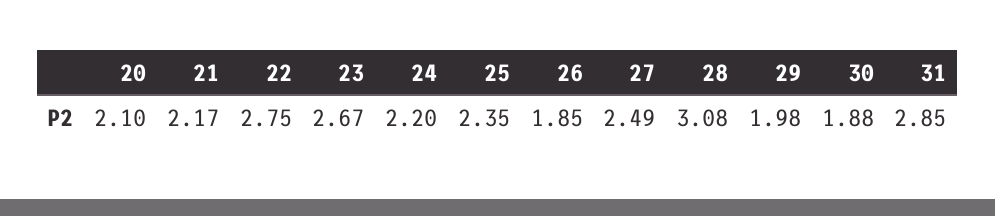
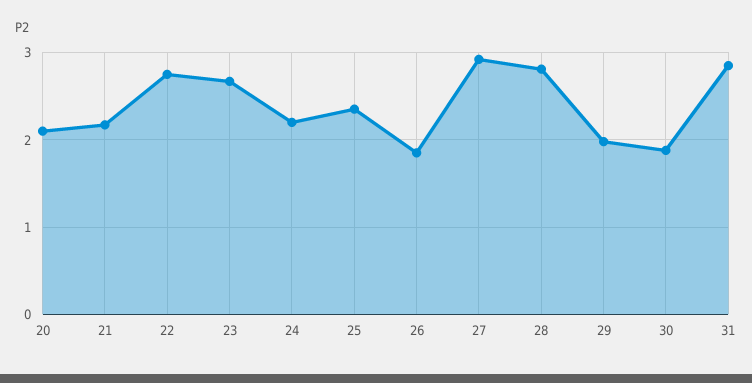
27: 2.49 -> 2.9
28: 3.08 -> 2.8

